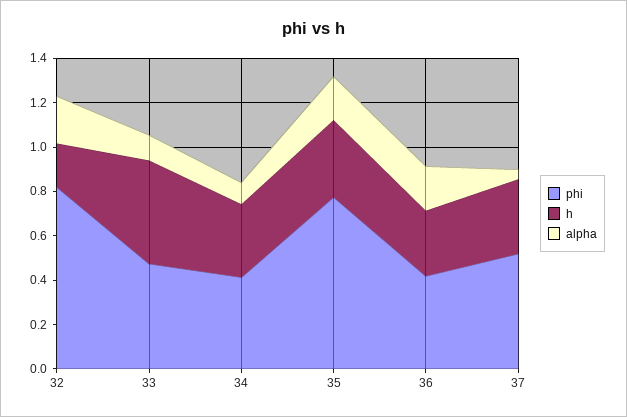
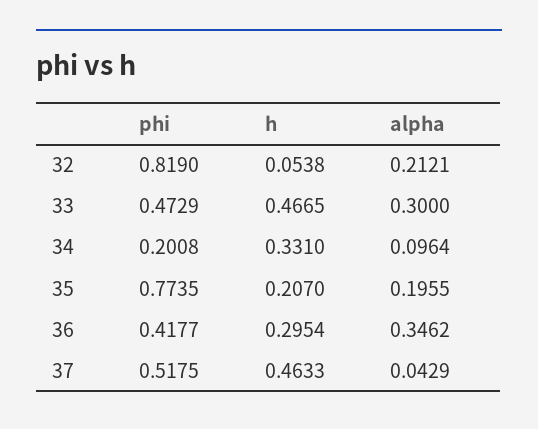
h, 32: 0.2 -> 0.0538
alpha, 33: 0.1 -> 0.3
phi, 34: 0.4 -> 0.2008
h, 35: 0.35 -> 0.207
alpha, 36: 0.2 -> 0.3462
h, 37: 0.35 -> 0.4633

